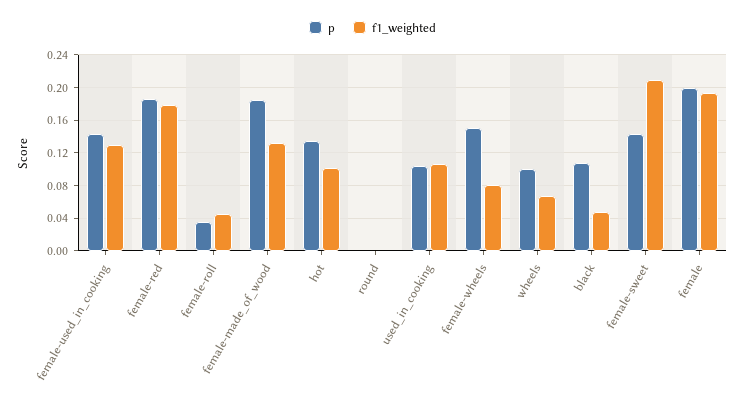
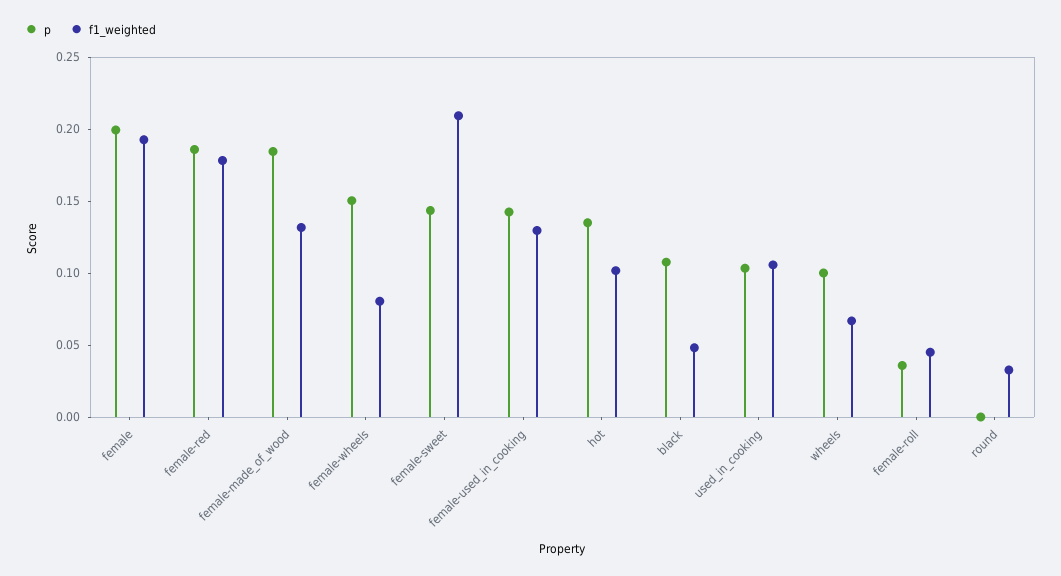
f1_weighted, round: 0 -> 0.03

